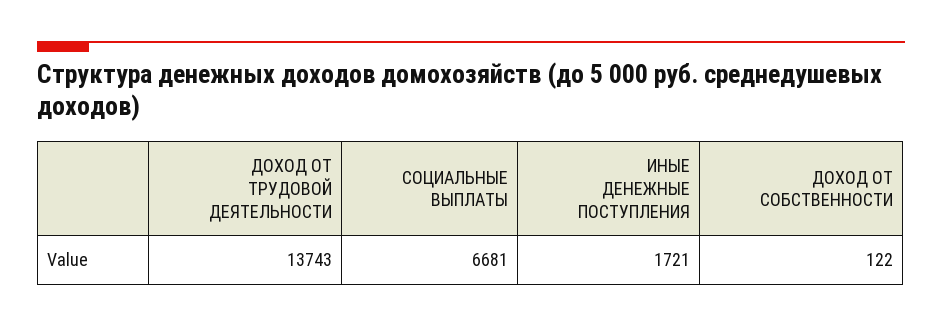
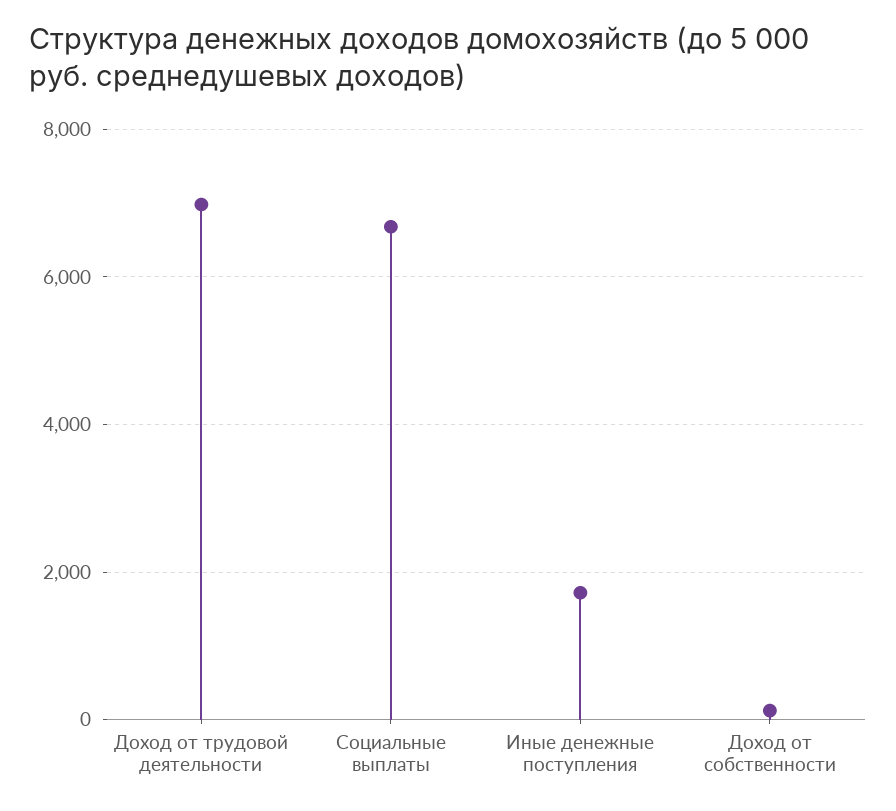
ДОХОД ОТ ТРУДОВОЙ ДЕЯТЕЛЬНОСТИ: 13743 -> 7000

